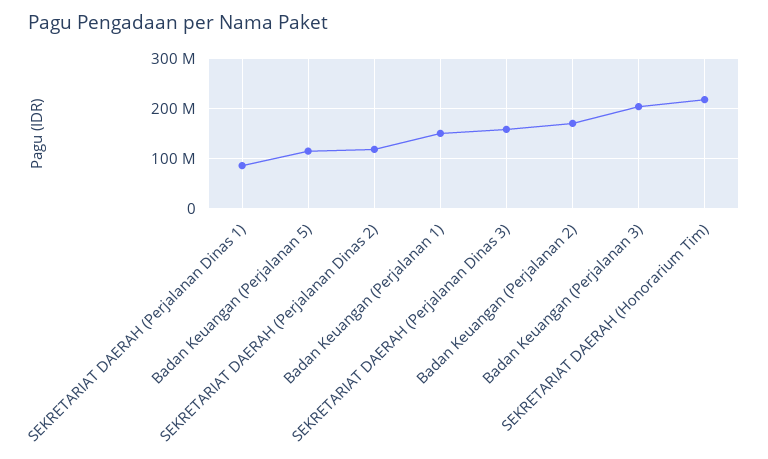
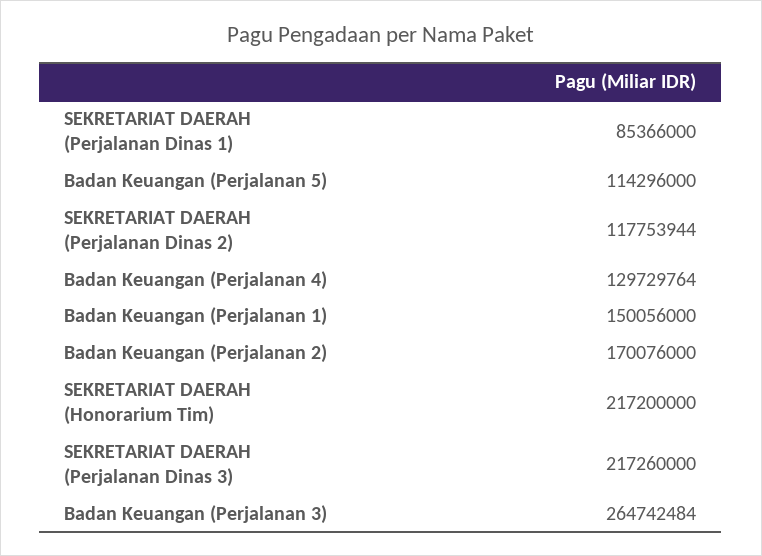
SEKRETARIAT DAERAH (Perjalanan Dinas 3): 160000000 -> 217260000
Badan Keuangan (Perjalanan 3): 200000000 -> 264742484
Badan Keuangan (Perjalanan 4): none -> 129729764

